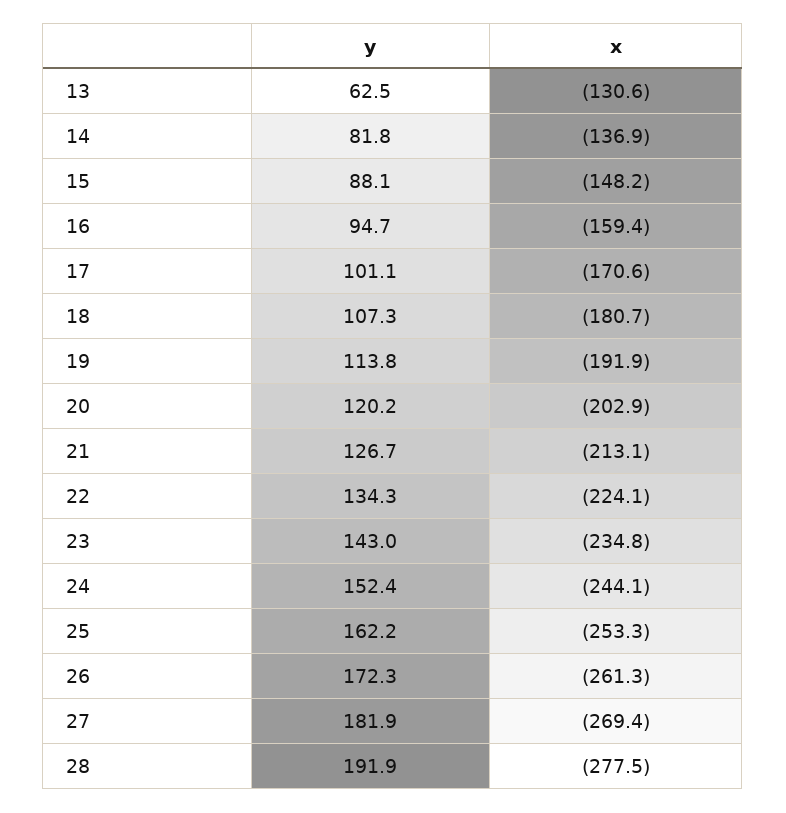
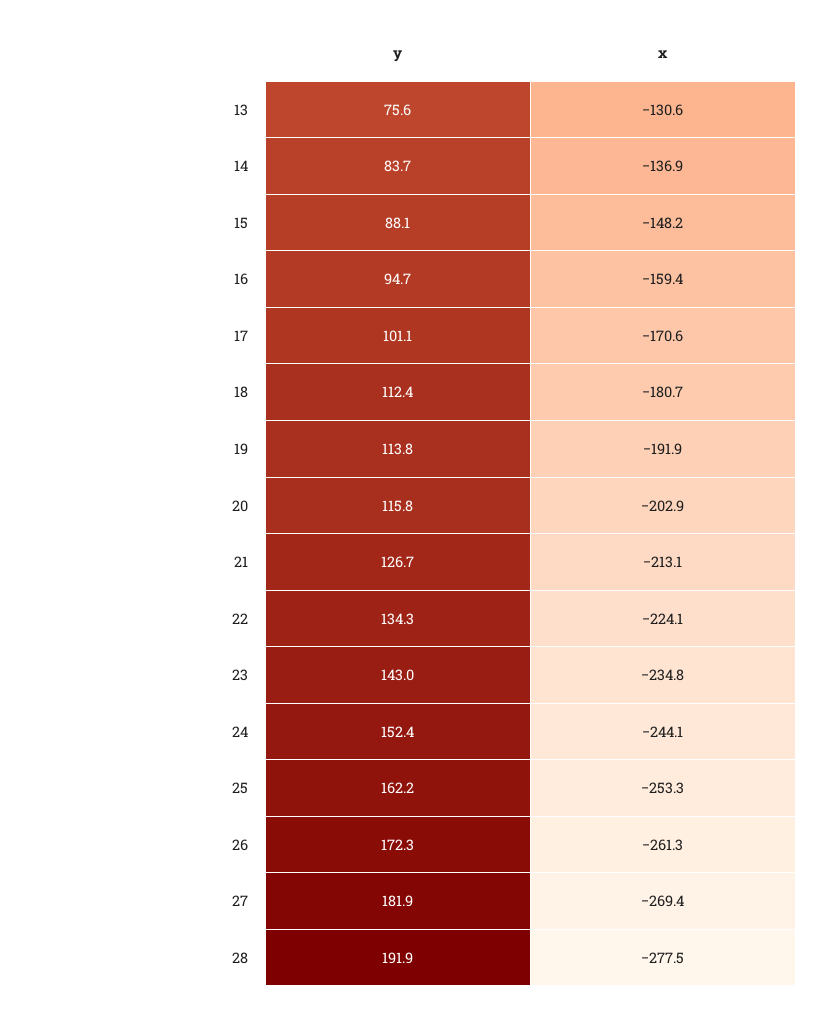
y, 13: 62.5 -> 75.6
y, 14: 81.8 -> 83.7
y, 18: 107.3 -> 112.4
y, 20: 120.2 -> 115.8

